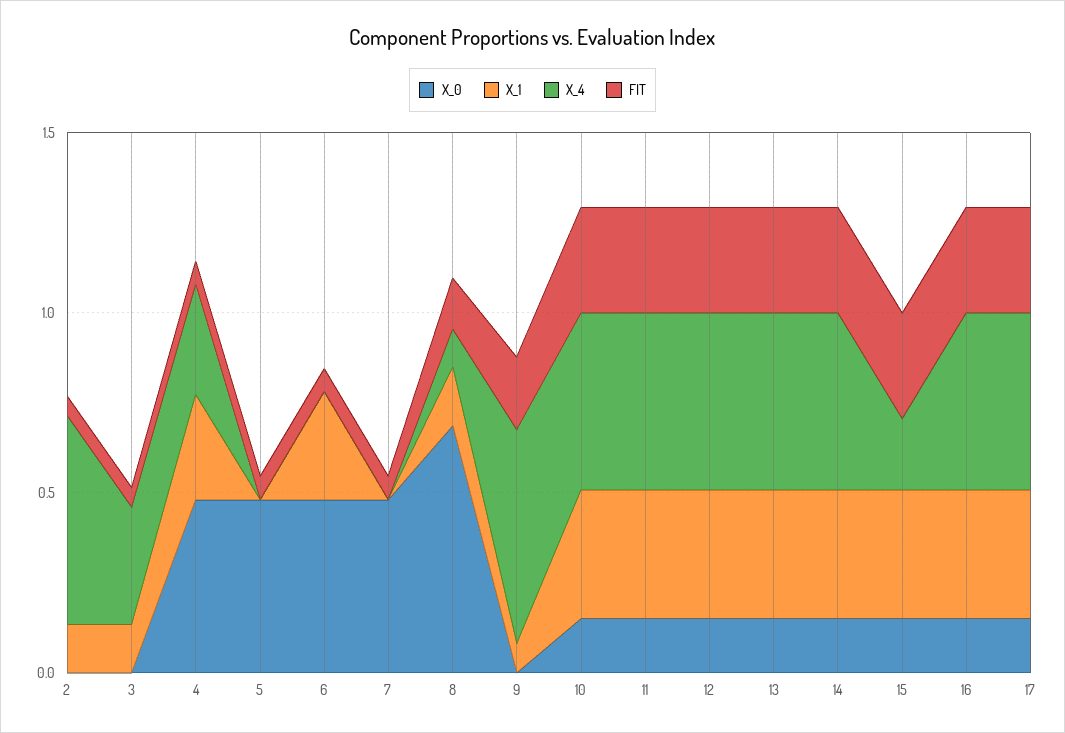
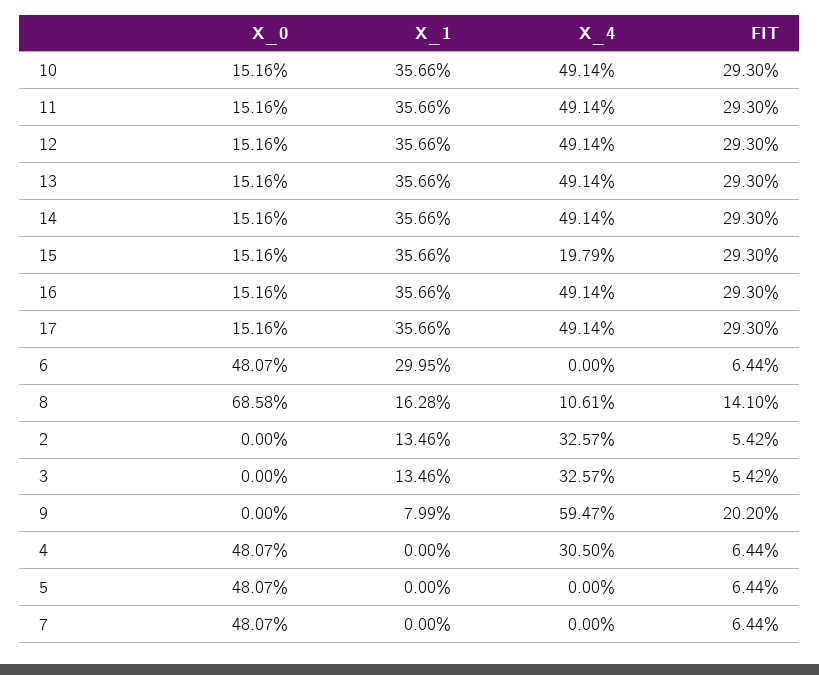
X_4, 2: 0.6 -> 0.3257
X_1, 4: 0.3 -> 0

